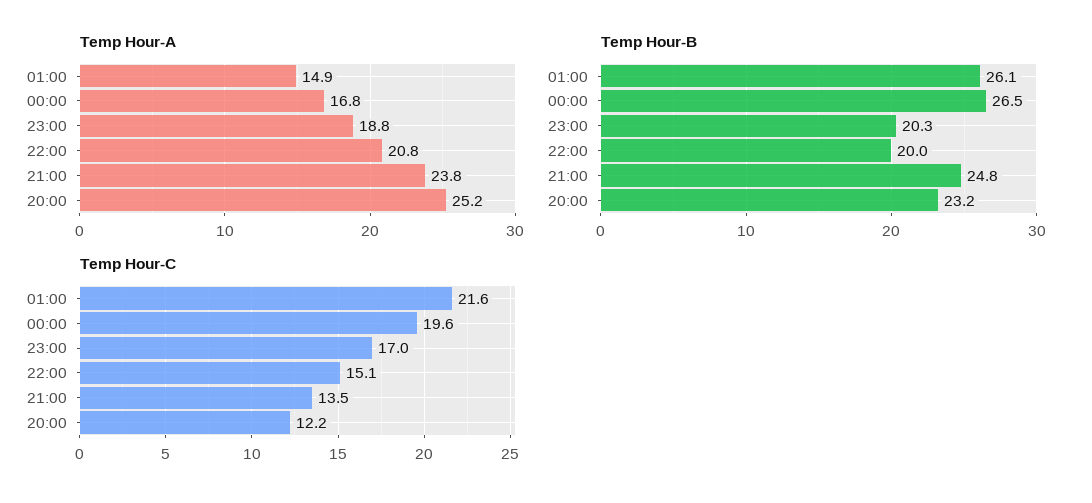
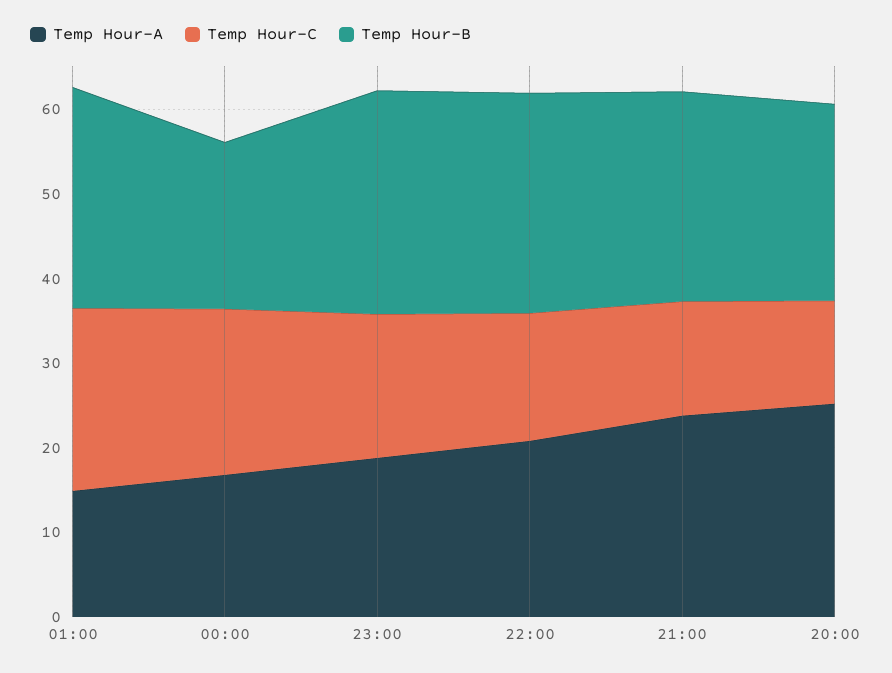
Temp Hour-B, 00:00: 26.5 -> 20
Temp Hour-B, 23:00: 20.3 -> 26
Temp Hour-B, 22:00: 20 -> 26

